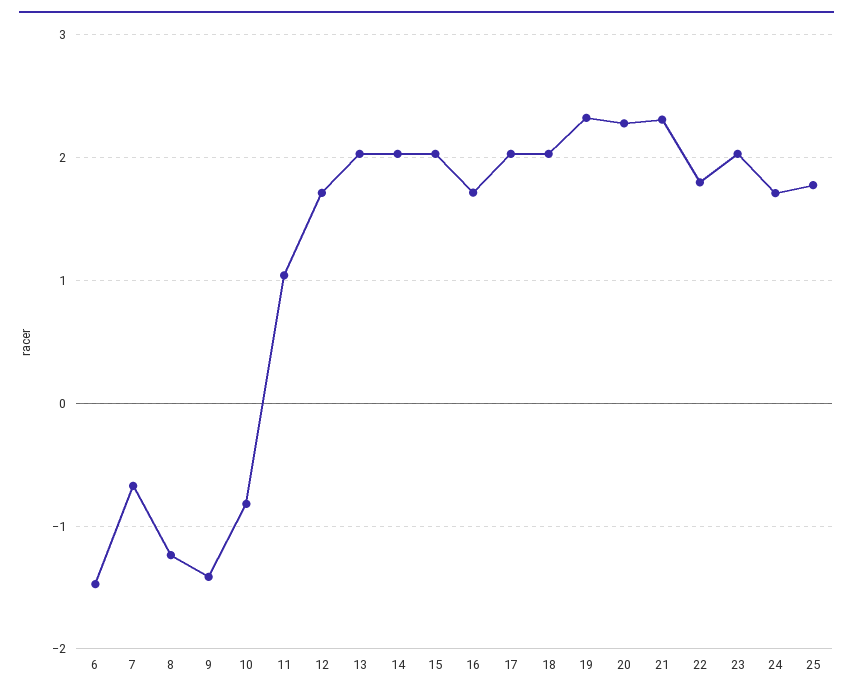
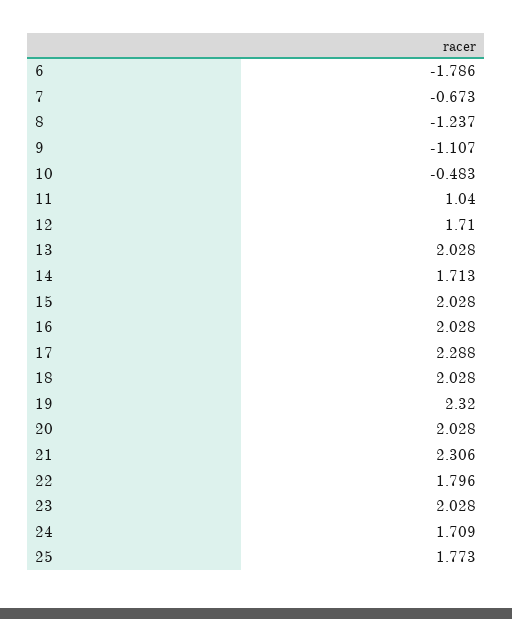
6: -1.5 -> -1.786
9: -1.4 -> -1.107
10: -0.8 -> -0.483
14: 2 -> 1.713
16: 1.7 -> 2.028
17: 2 -> 2.288
20: 2.3 -> 2.028

